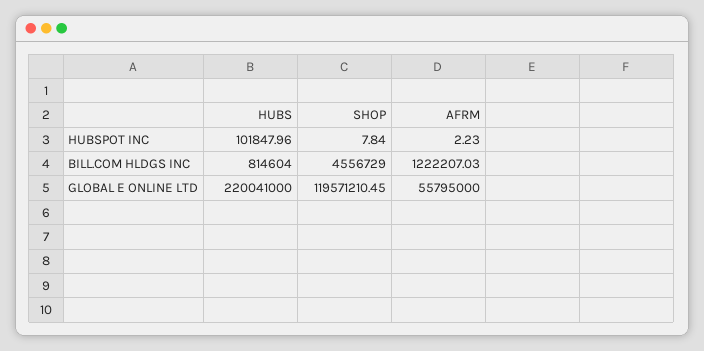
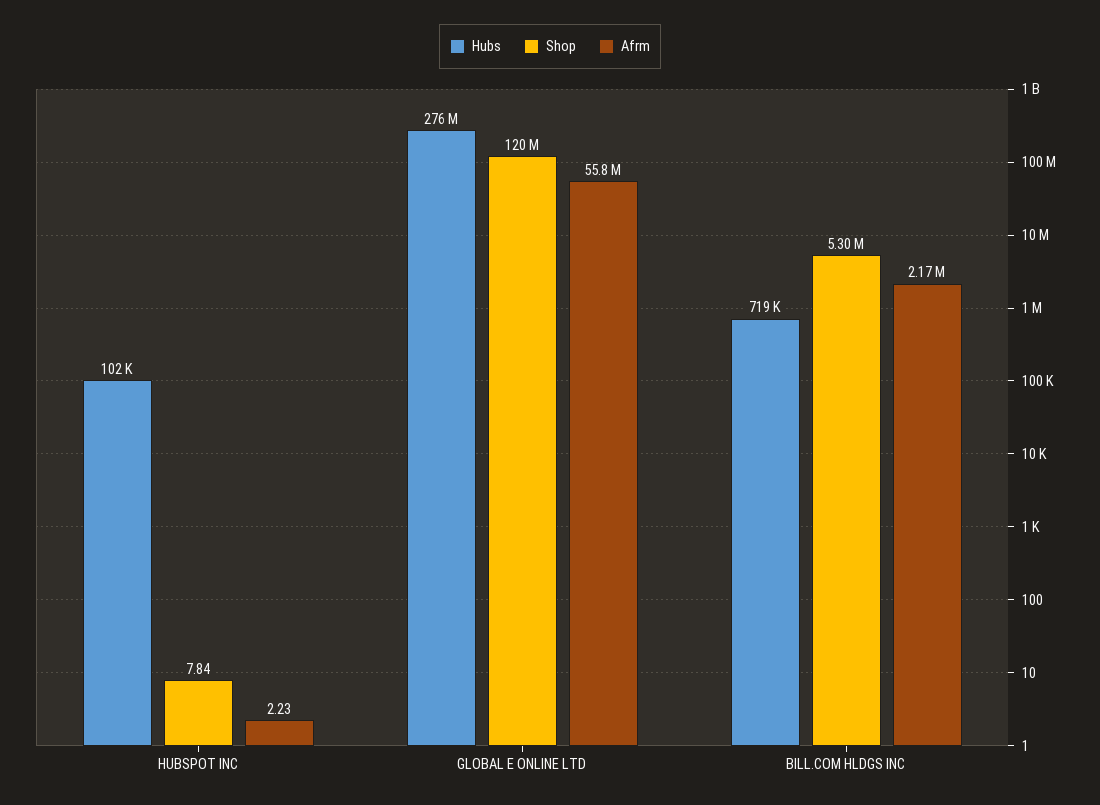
HUBS, BILL.COM HLDGS INC: 814604 -> 719000
SHOP, BILL.COM HLDGS INC: 4556729 -> 5300000
AFRM, BILL.COM HLDGS INC: 1222207.03 -> 2170000
HUBS, GLOBAL E ONLINE LTD: 220041000 -> 276000000

